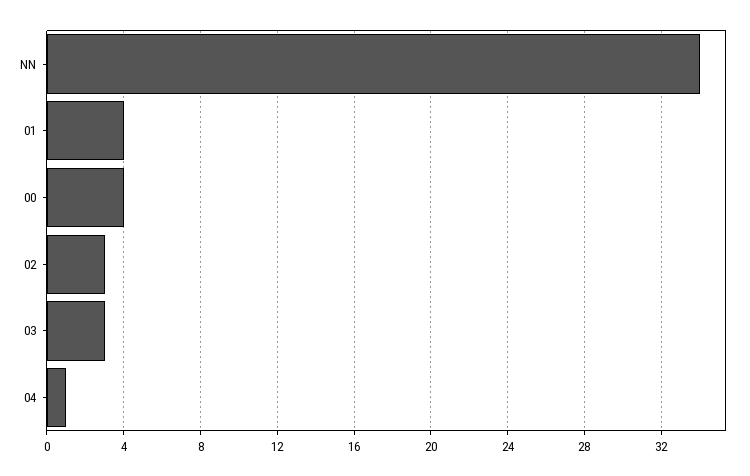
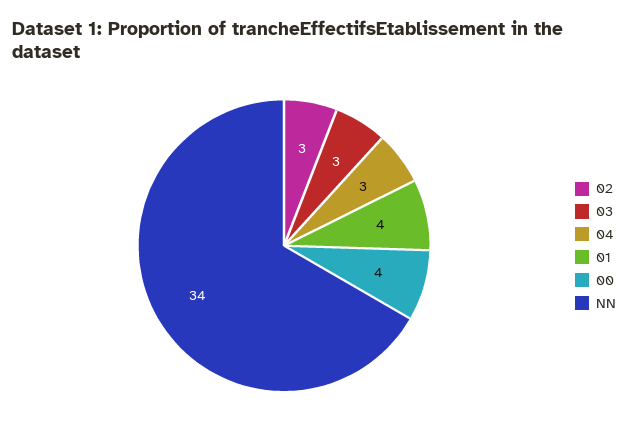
04: 1 -> 3

